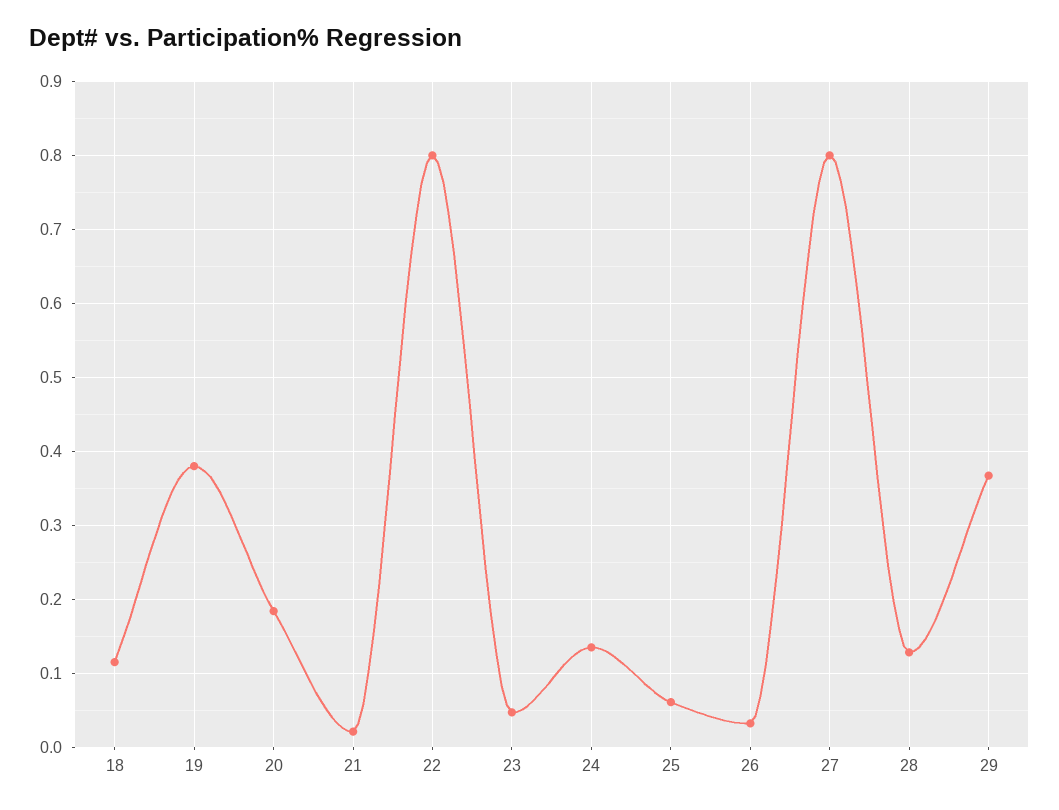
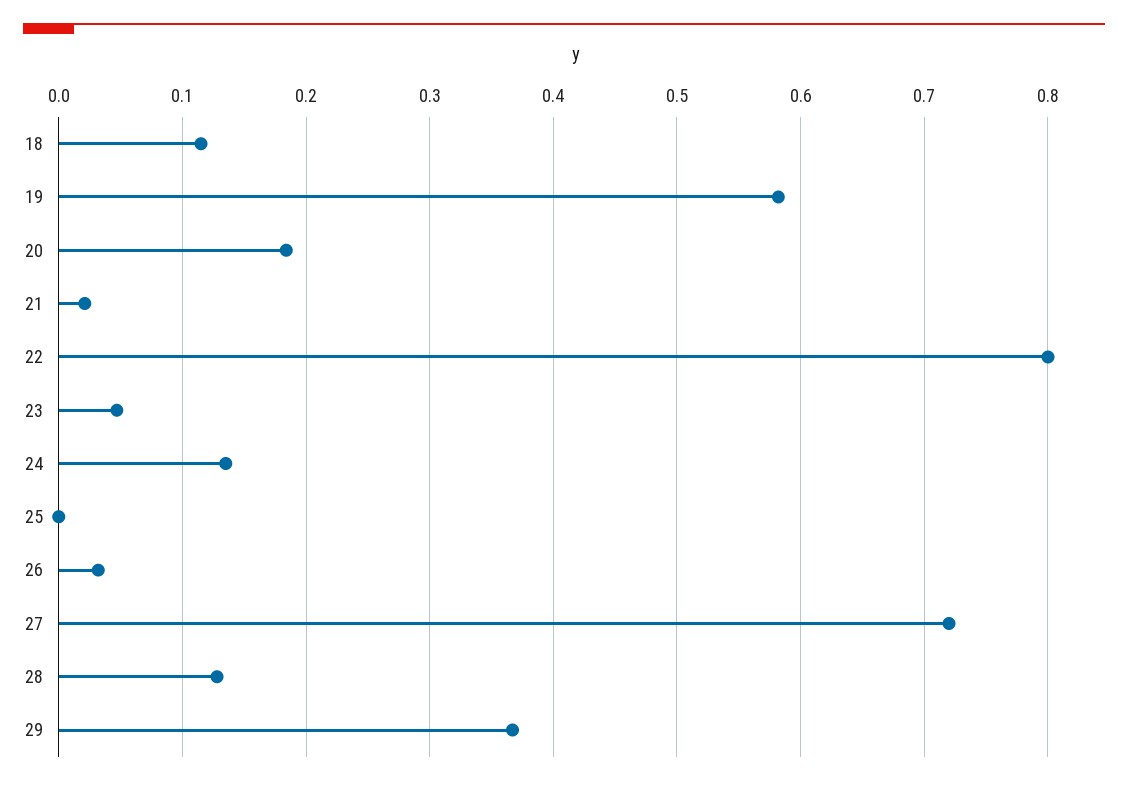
19: 0.38 -> 0.58
25: 0.06 -> 0
27: 0.8 -> 0.72

